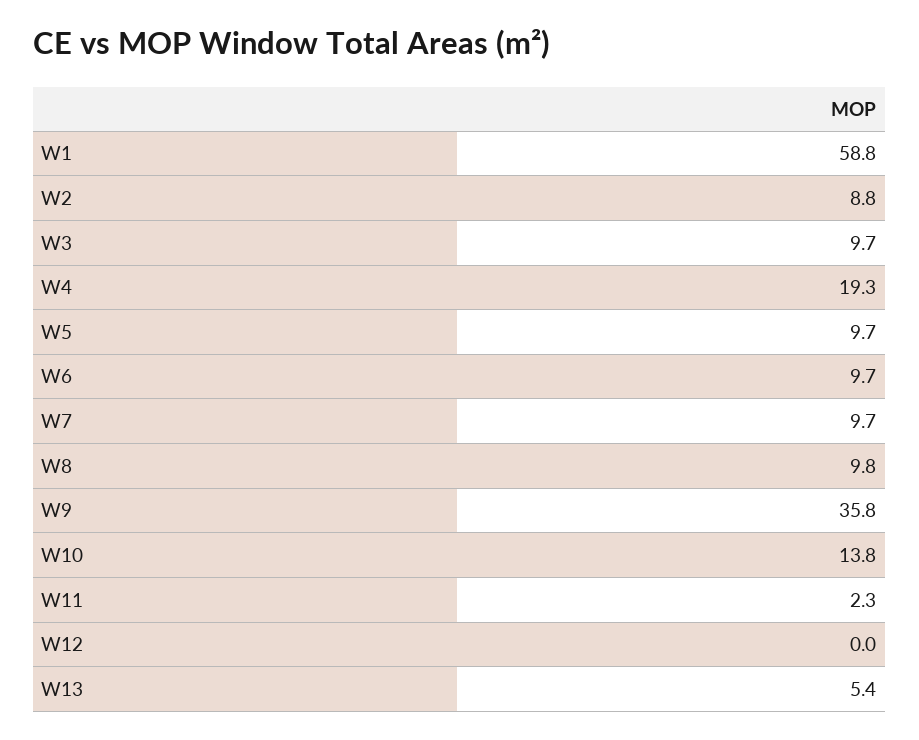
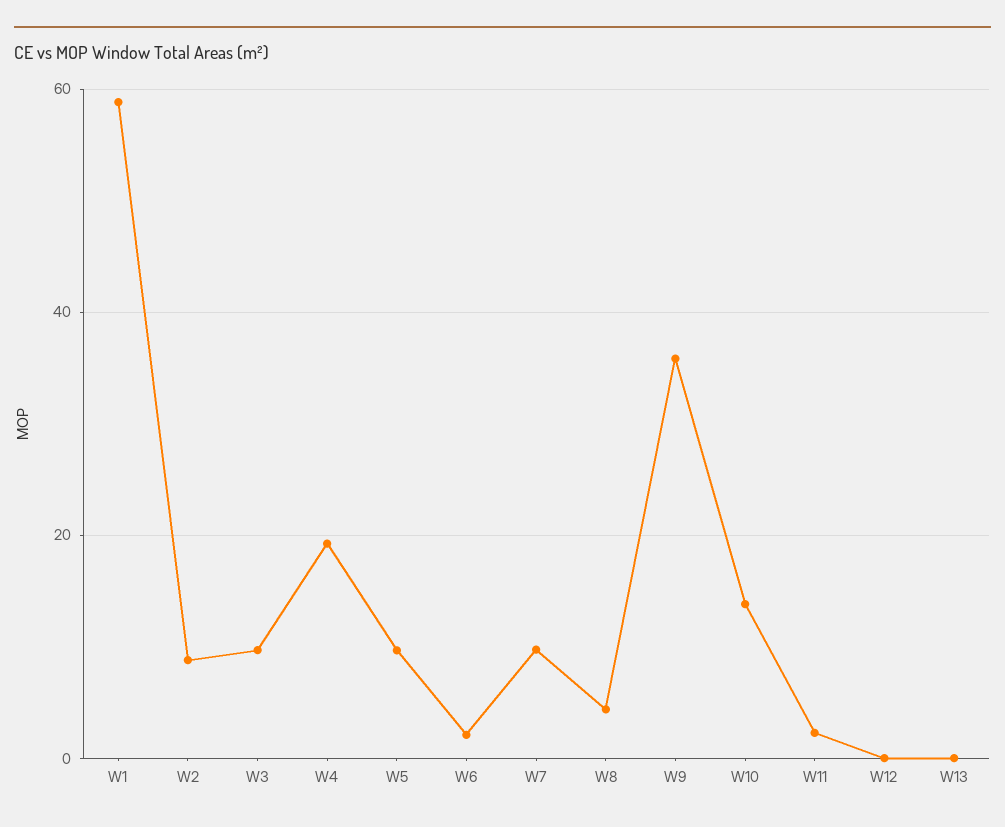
W6: 9.7 -> 2
W8: 9.8 -> 4
W13: 5.4 -> 0

